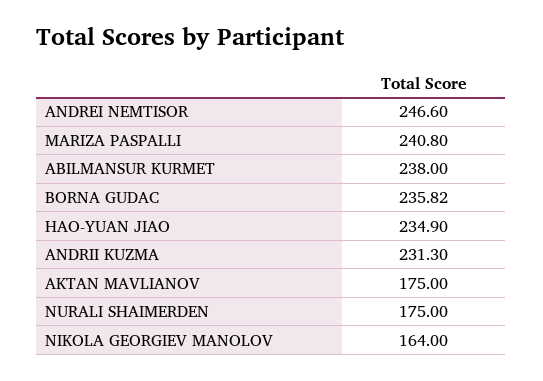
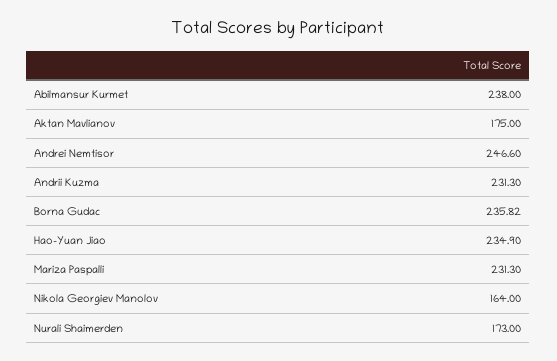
MARIZA PASPALLI: 240.8 -> 231.3
NURALI SHAIMERDEN: 175 -> 173

